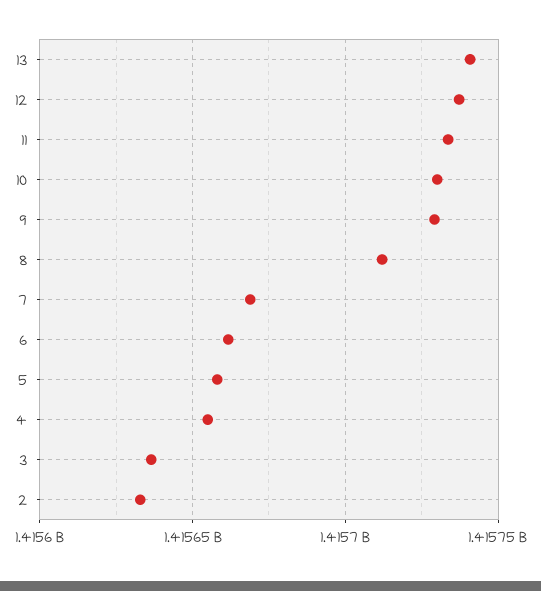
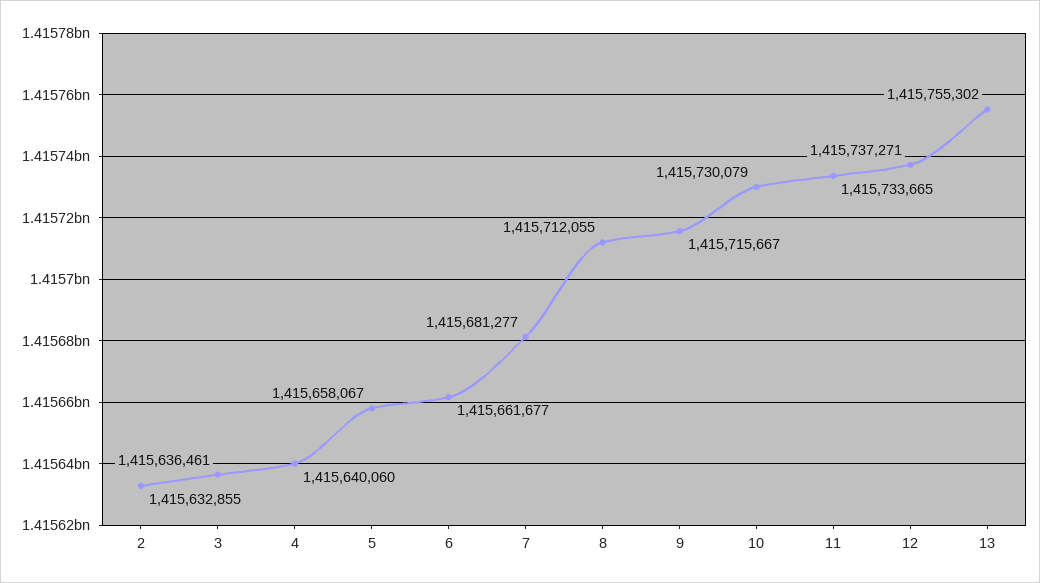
13: 1415740000 -> 1415755302
9: 1415730000 -> 1415715667
7: 1415670000 -> 1415681277
4: 1415655000 -> 1415640060

